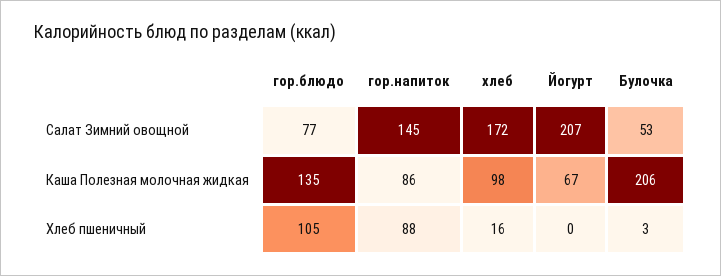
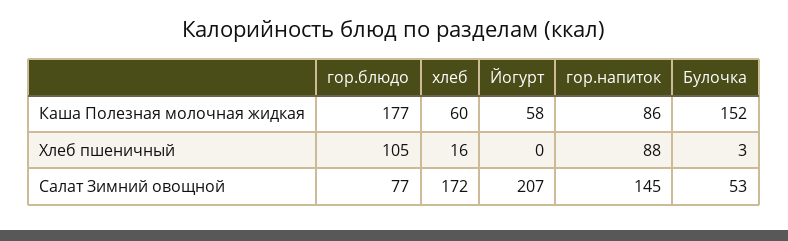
гор.блюдо, Каша Полезная молочная жидкая: 135 -> 177
хлеб, Каша Полезная молочная жидкая: 98 -> 60
Йогурт, Каша Полезная молочная жидкая: 67 -> 58
Булочка, Каша Полезная молочная жидкая: 206 -> 152

